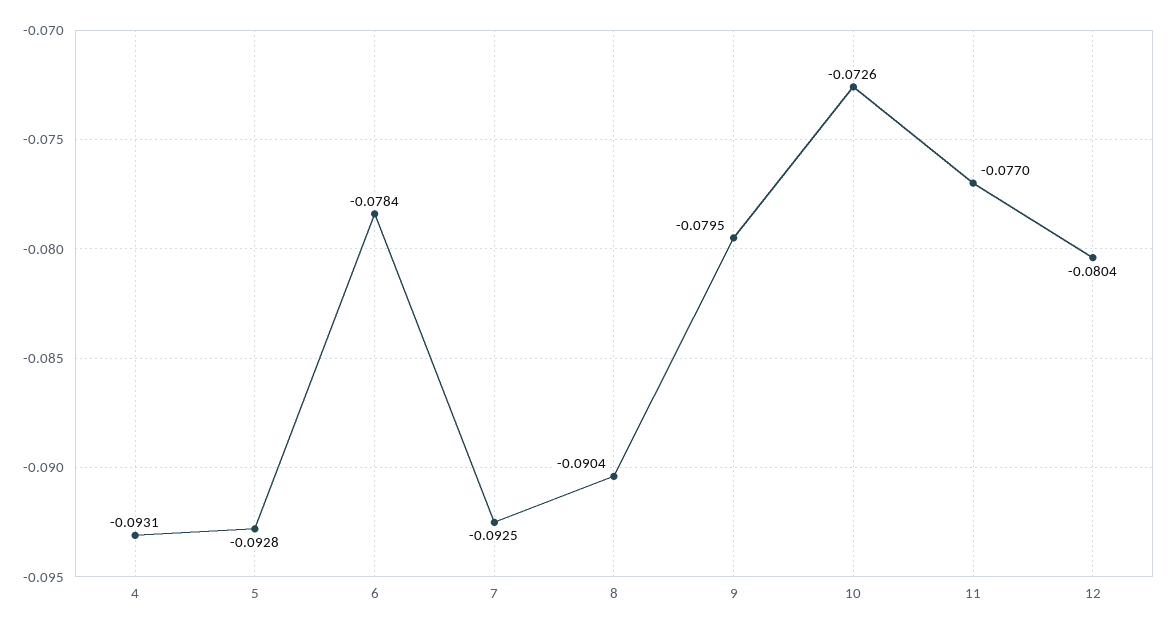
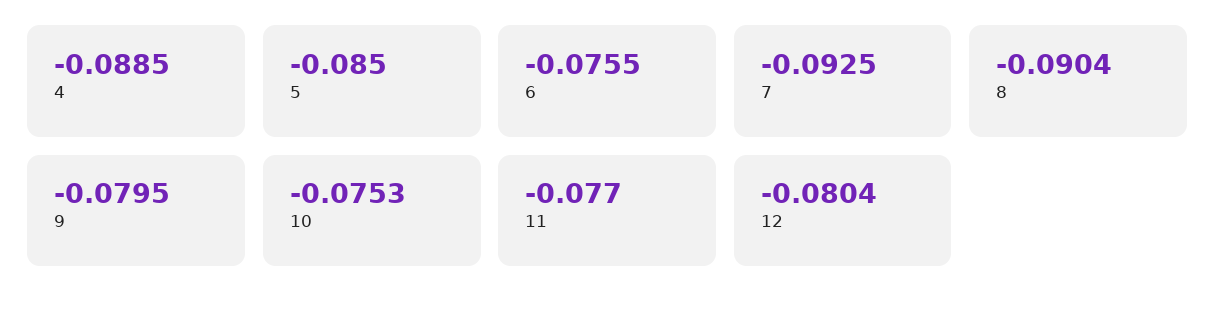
4: -0.0931 -> -0.0885
5: -0.0928 -> -0.085
6: -0.0784 -> -0.0755
10: -0.0726 -> -0.0753

